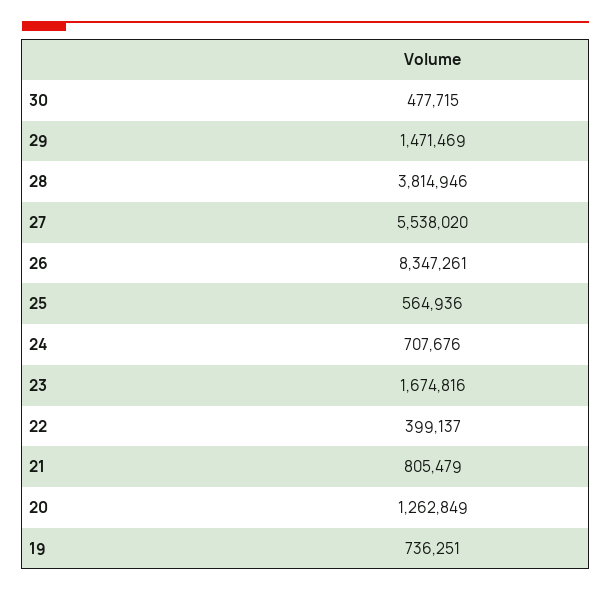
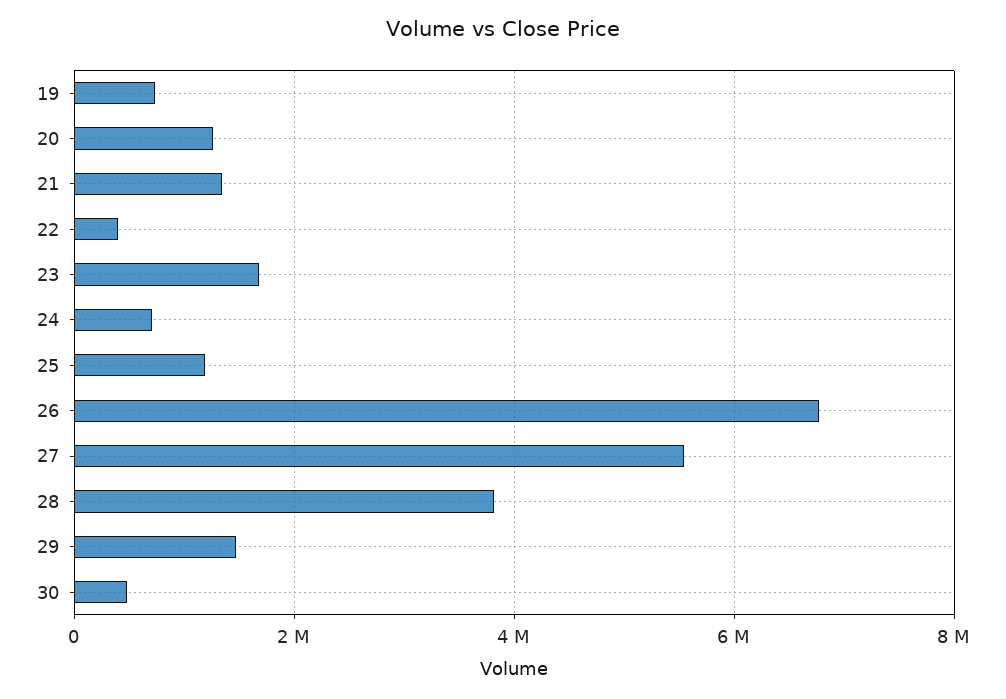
26: 8347261 -> 6800000
25: 564936 -> 1200000
21: 805479 -> 1400000

